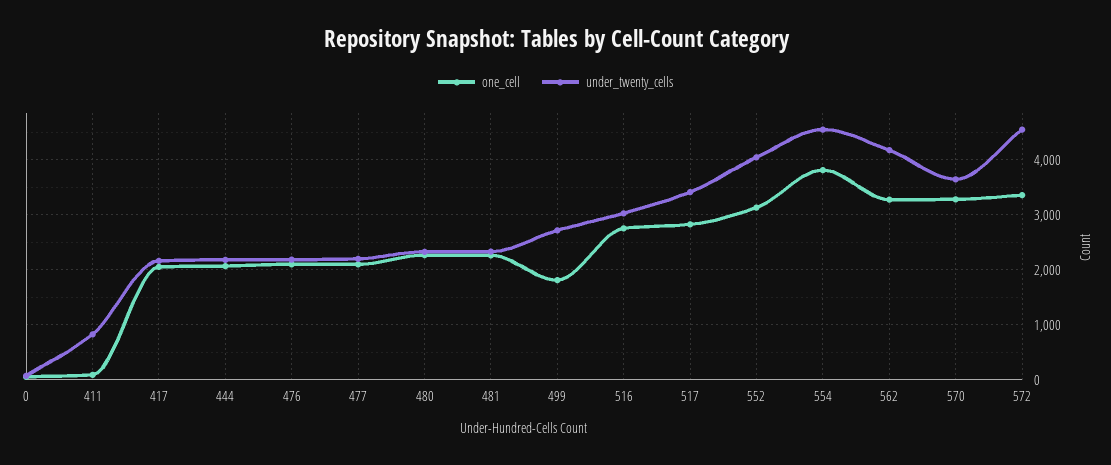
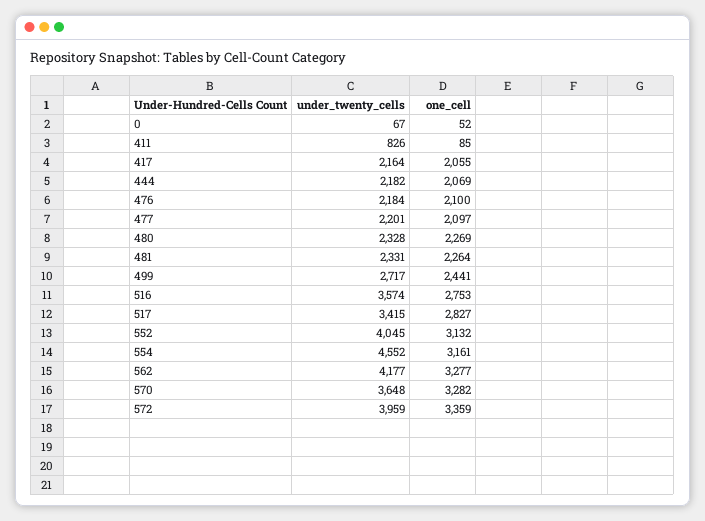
one_cell, 499: 1800 -> 2441
under_twenty_cells, 516: 3000 -> 3574
one_cell, 554: 3800 -> 3161
under_twenty_cells, 572: 4600 -> 3959

